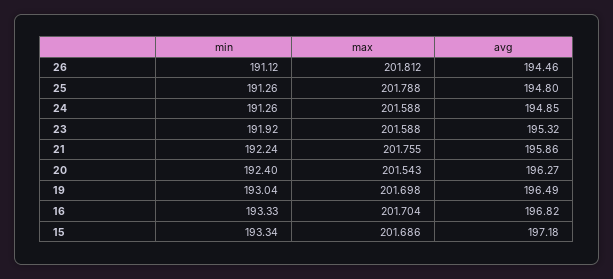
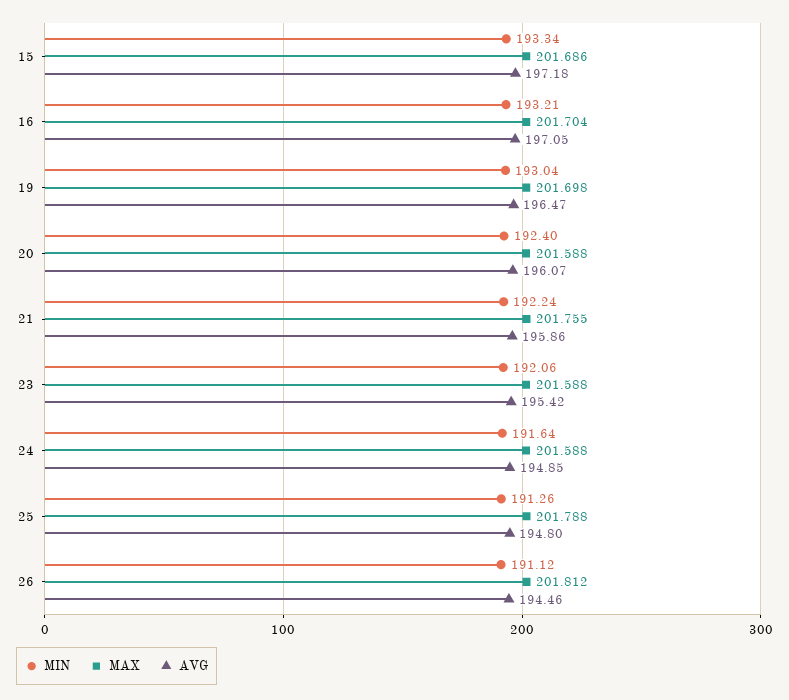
min, 24: 191.26 -> 191.64
min, 23: 191.92 -> 192.06
avg, 23: 195.32 -> 195.42
max, 20: 201.543 -> 201.588
avg, 20: 196.27 -> 196.07
avg, 19: 196.49 -> 196.47
min, 16: 193.33 -> 193.21
avg, 16: 196.82 -> 197.05

